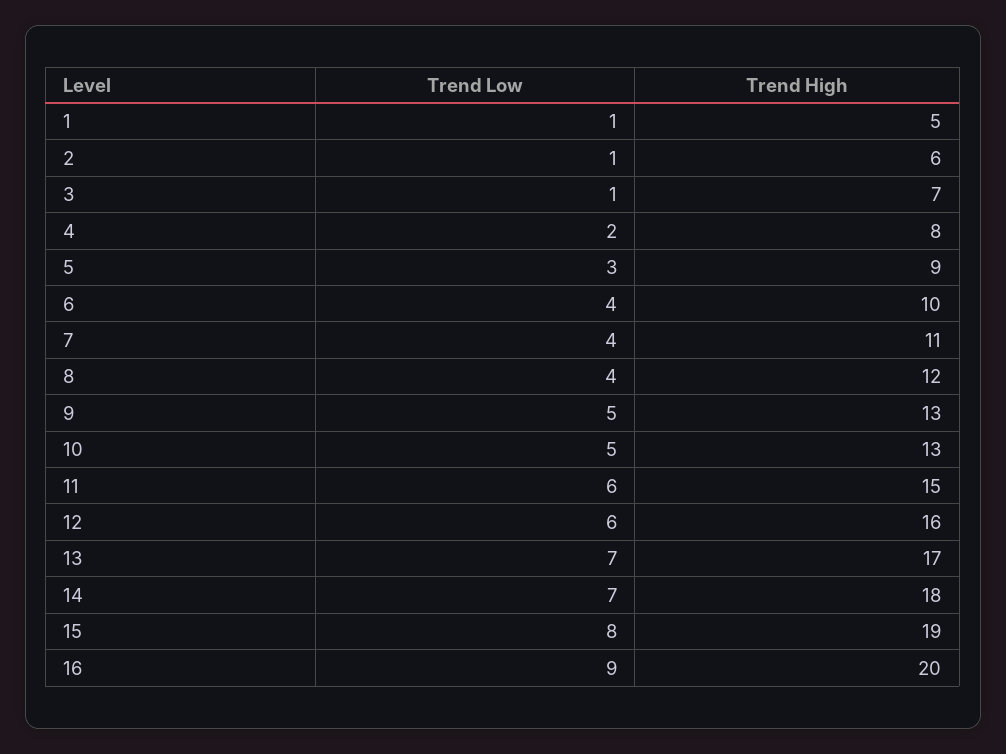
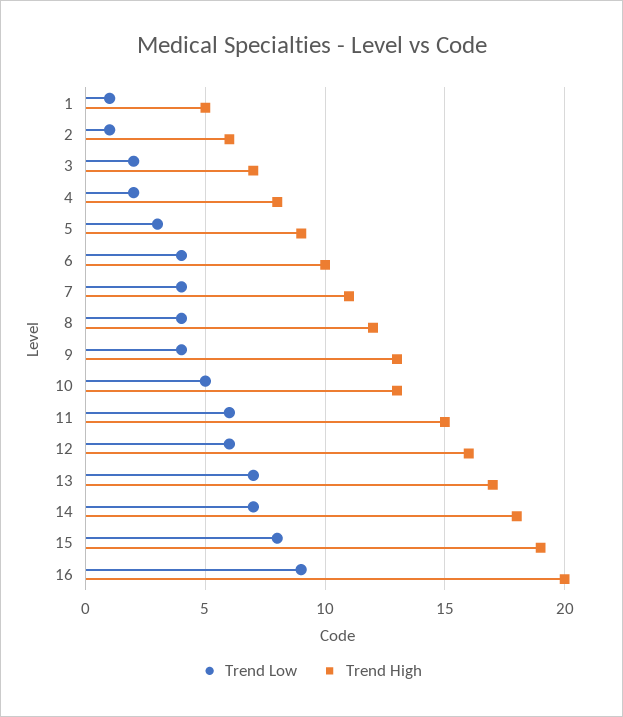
Trend Low, 3: 1 -> 2
Trend Low, 9: 5 -> 4

